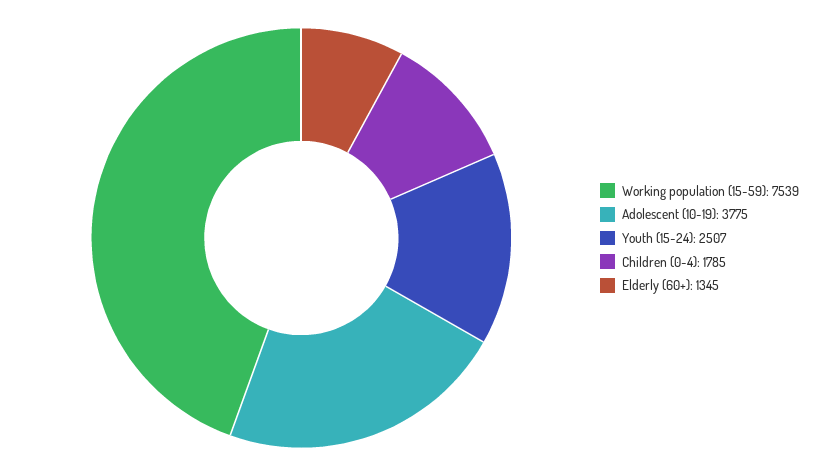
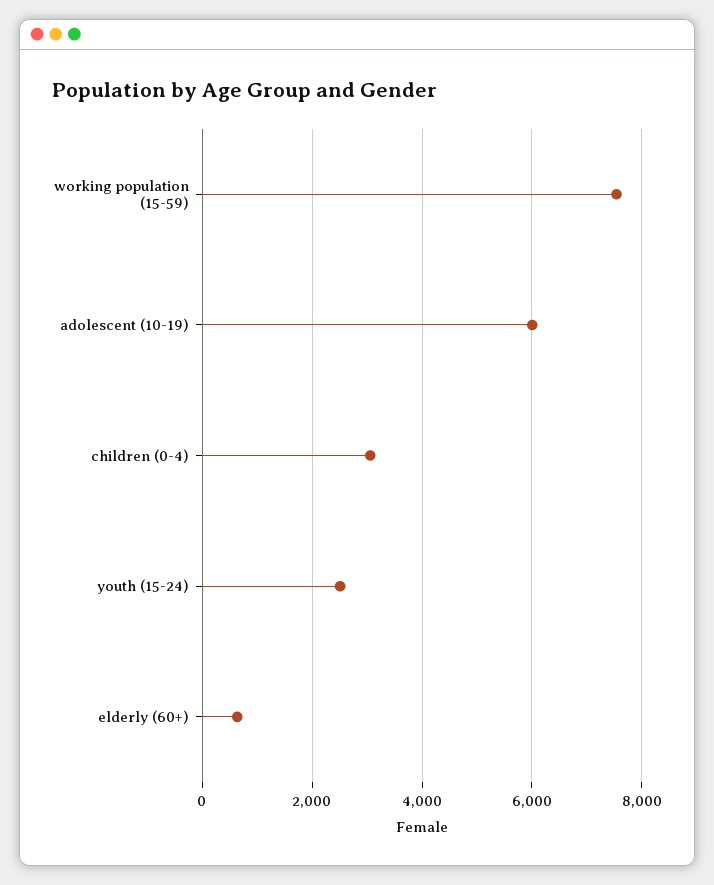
Adolescent (10-19): 3775 -> 6000
Children (0-4): 1785 -> 3000
Elderly (60+): 1345 -> 600

